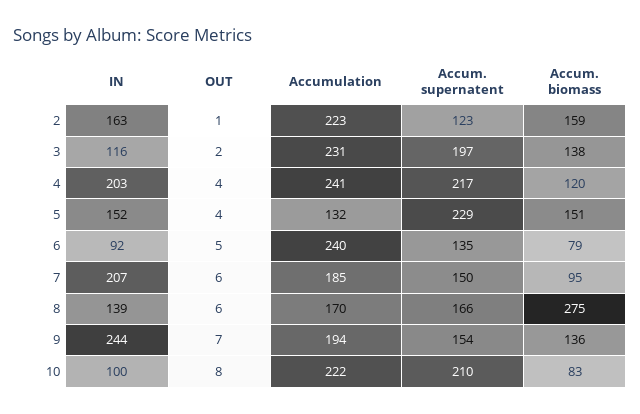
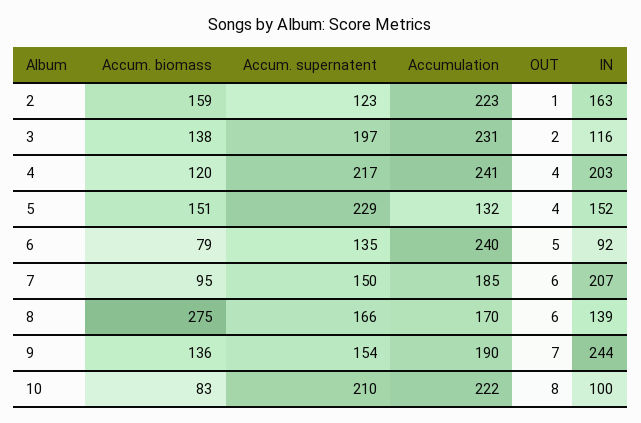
Accumulation, 9: 194 -> 190

